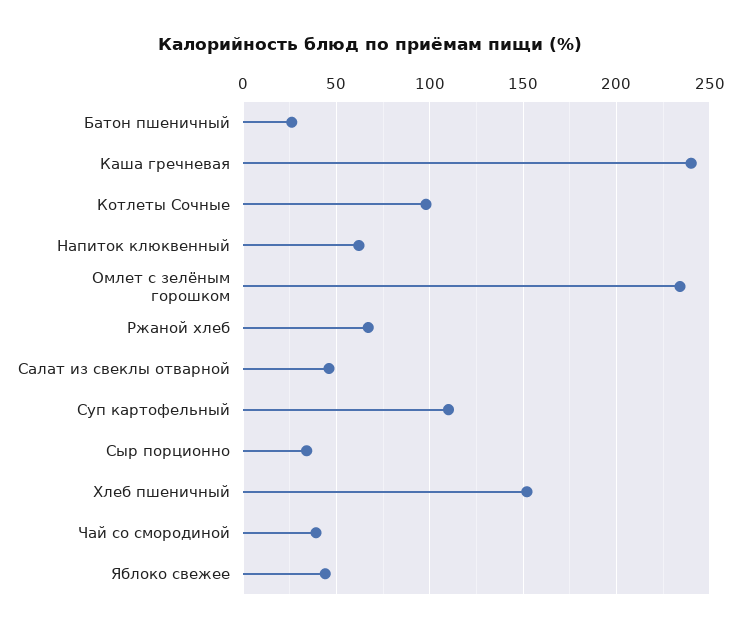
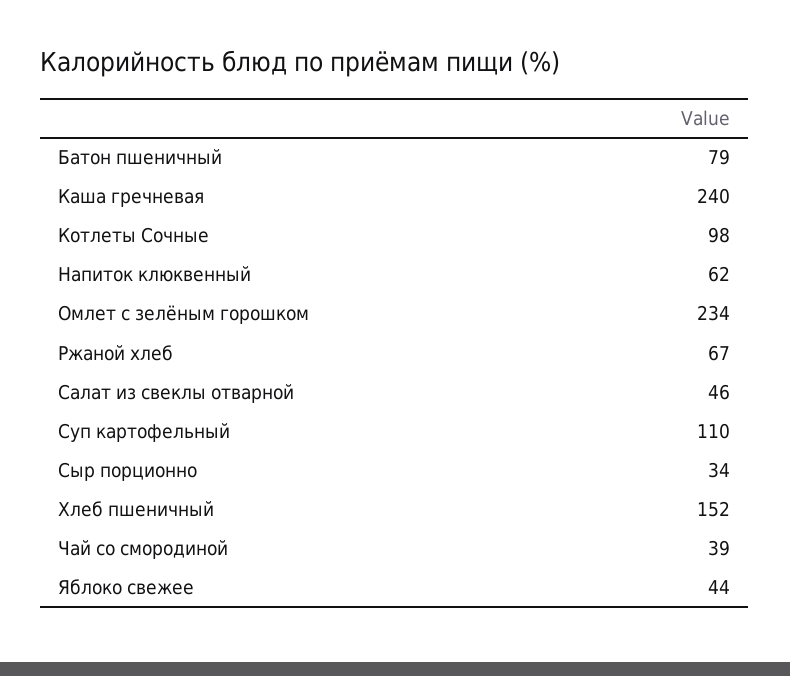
Батон пшеничный: 25 -> 79

